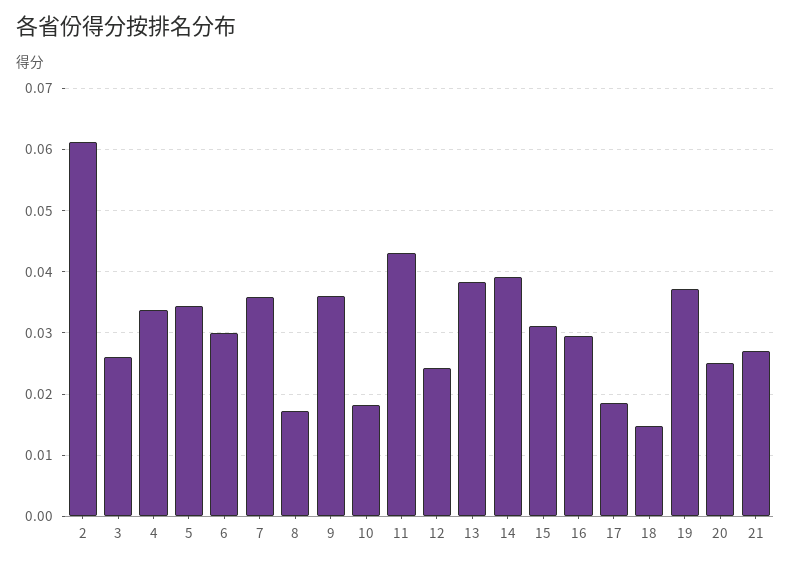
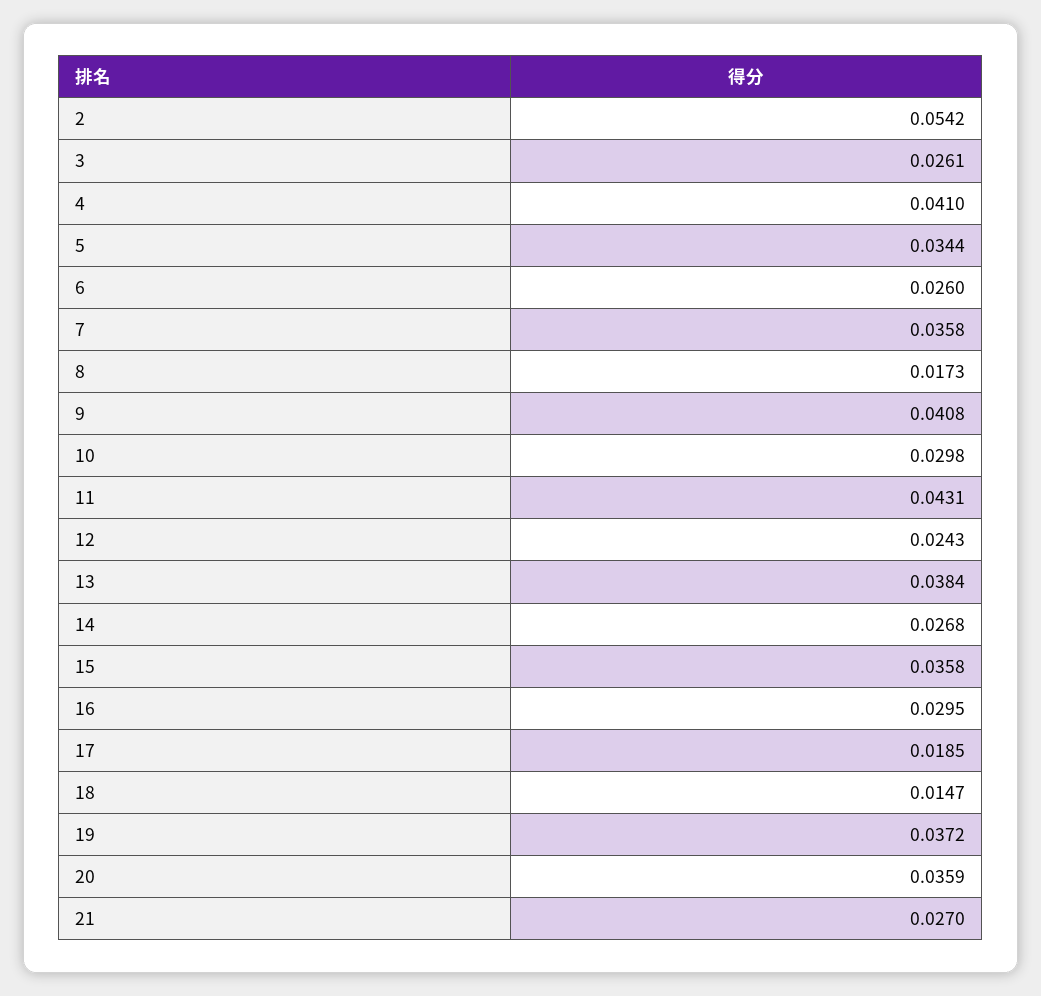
2: 0.061 -> 0.0542
4: 0.034 -> 0.041
6: 0.03 -> 0.026
9: 0.036 -> 0.0408
10: 0.018 -> 0.0298
14: 0.039 -> 0.0268
15: 0.031 -> 0.0358
20: 0.025 -> 0.0359

